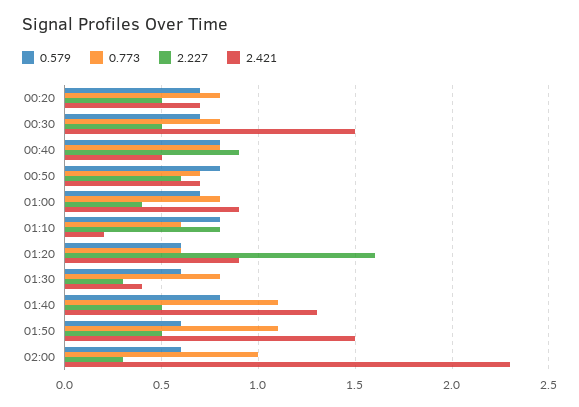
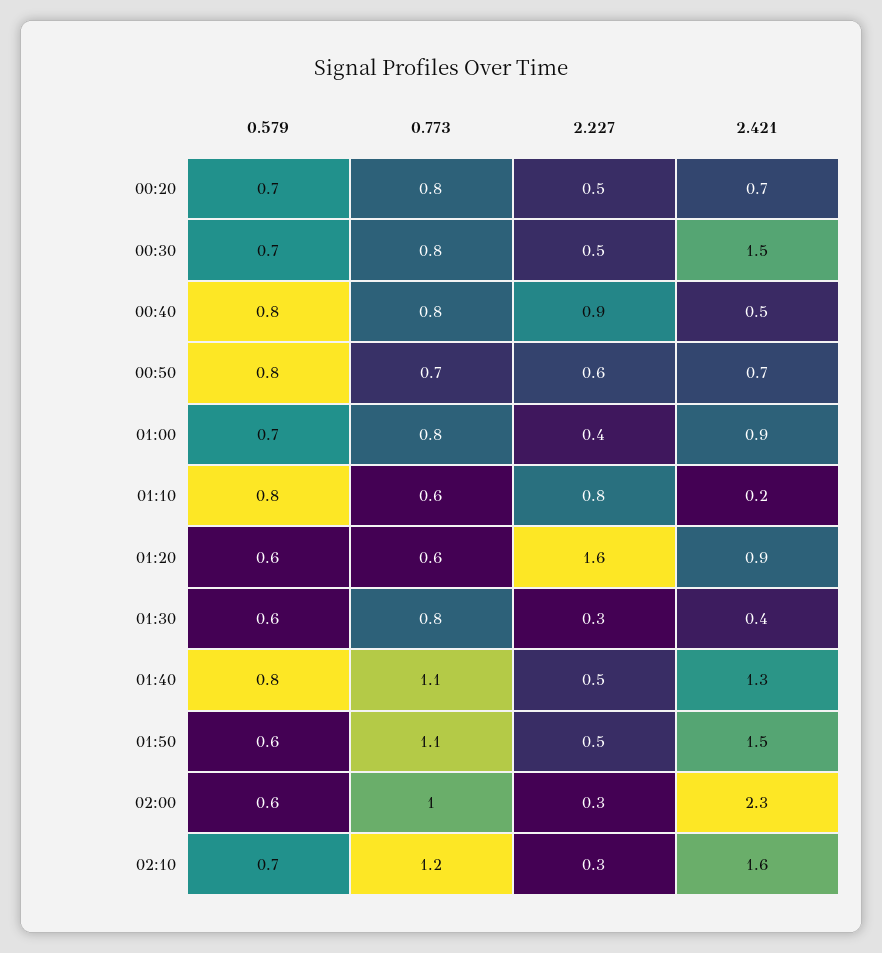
0.579, 02:10: none -> 0.7
0.773, 02:10: none -> 1.2
2.227, 02:10: none -> 0.3
2.421, 02:10: none -> 1.6

